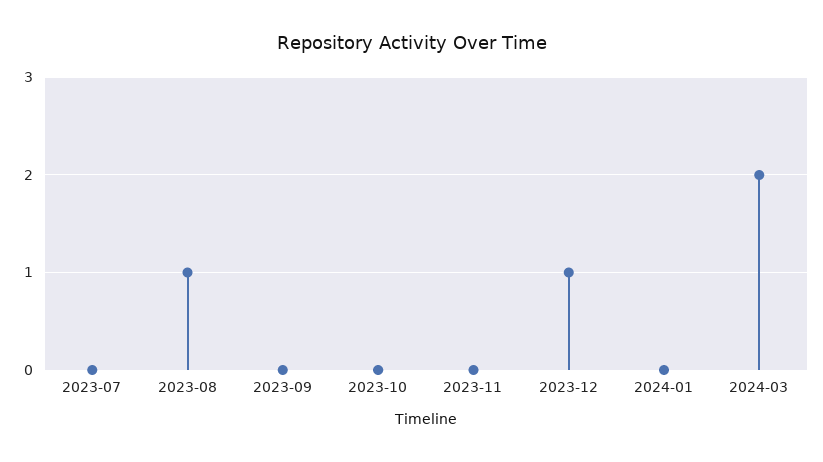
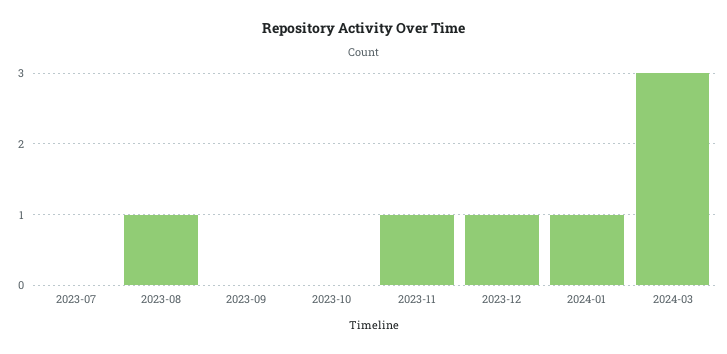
2023-11: 0 -> 1
2024-01: 0 -> 1
2024-03: 2 -> 3

